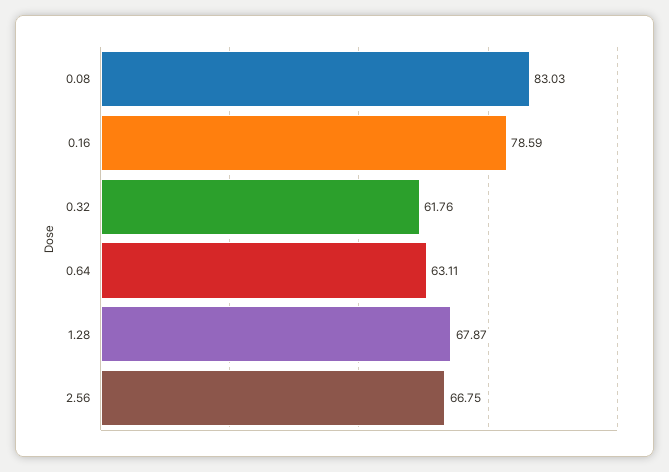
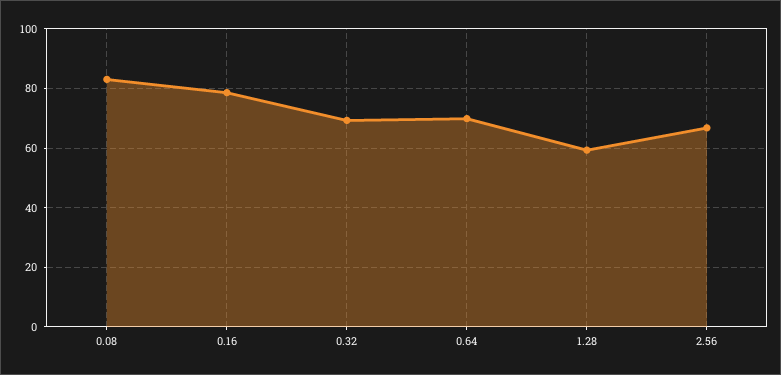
0.32: 61.76 -> 70
0.64: 63.11 -> 70
1.28: 67.87 -> 60

